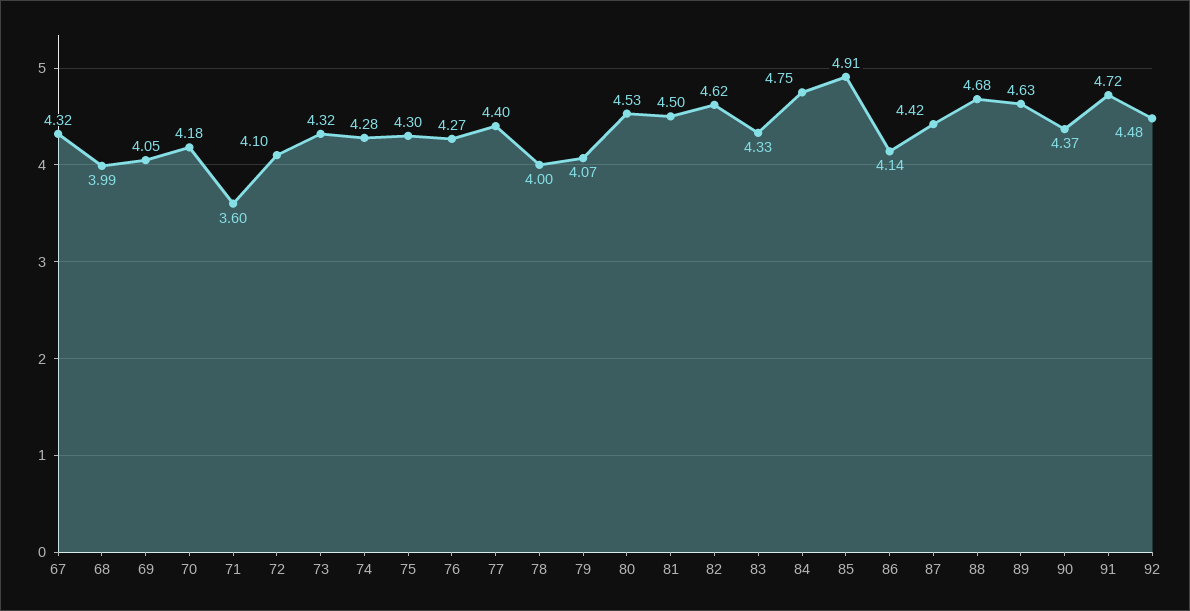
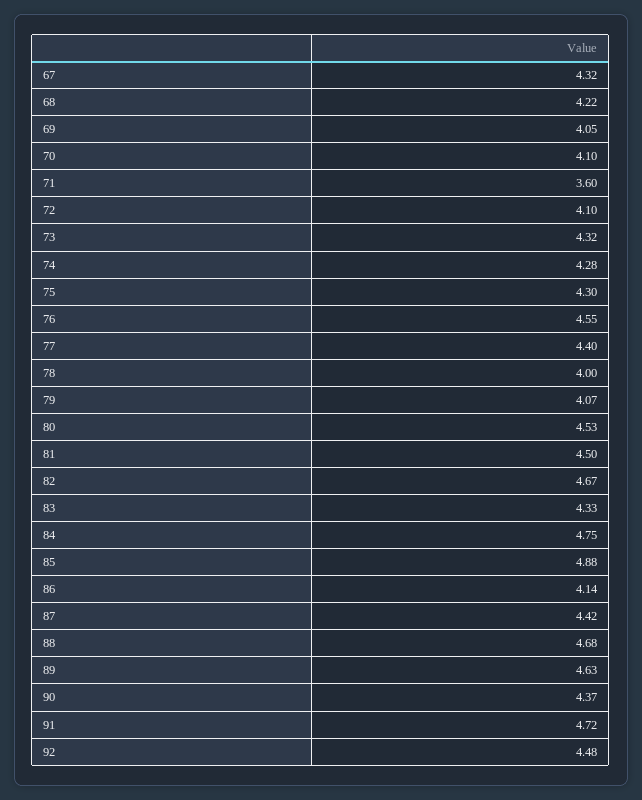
68: 3.99 -> 4.22
70: 4.18 -> 4.1
76: 4.27 -> 4.55
82: 4.62 -> 4.67
85: 4.91 -> 4.88

